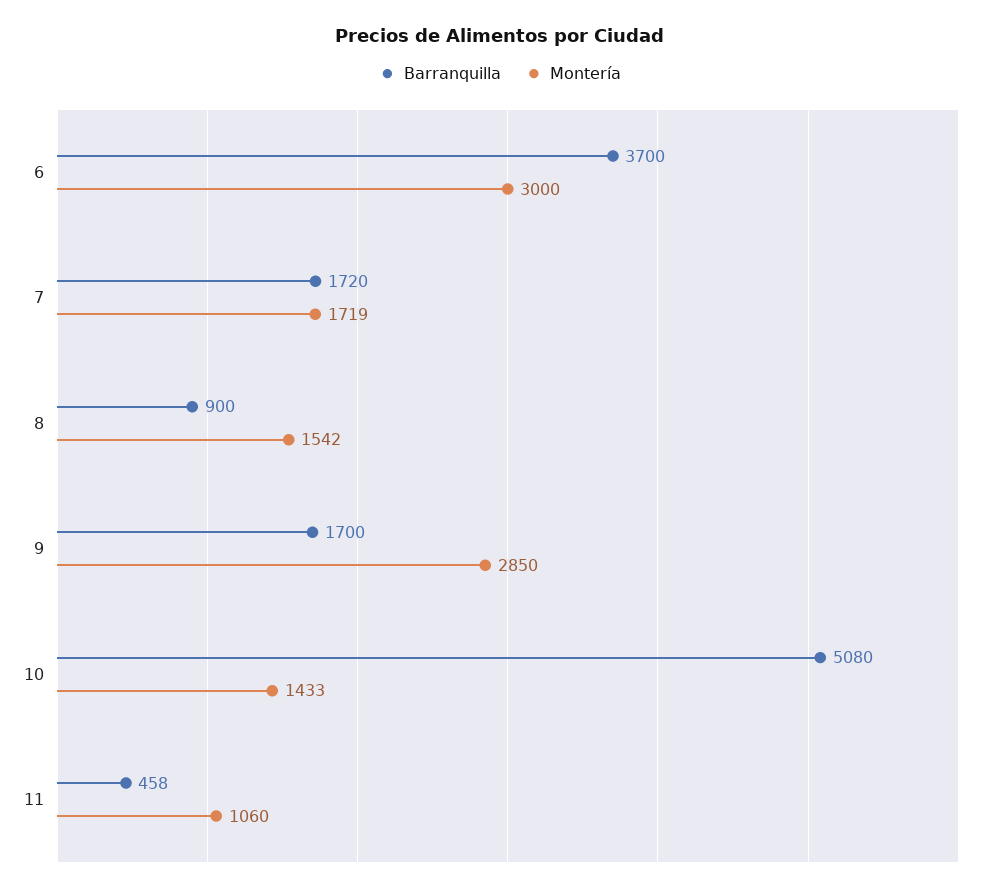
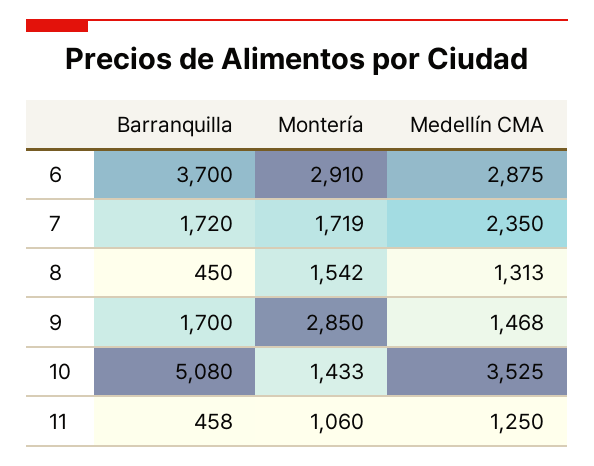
Montería, 6: 3000 -> 2910
Barranquilla, 8: 900 -> 450
Medellín CMA, 6: none -> 2875
Medellín CMA, 7: none -> 2350
Medellín CMA, 8: none -> 1313
Medellín CMA, 9: none -> 1468
Medellín CMA, 10: none -> 3525
Medellín CMA, 11: none -> 1250

